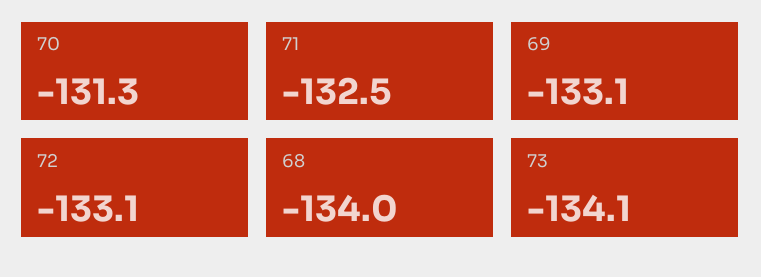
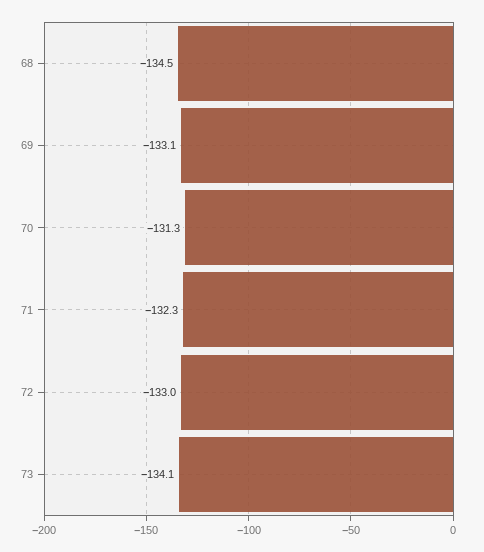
71: -132.5 -> -132.3
72: -133.1 -> -133
68: -134 -> -134.5

